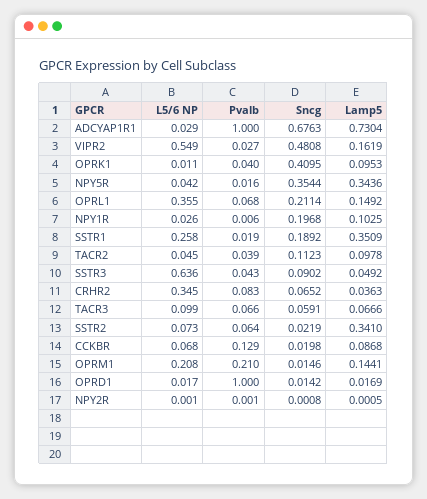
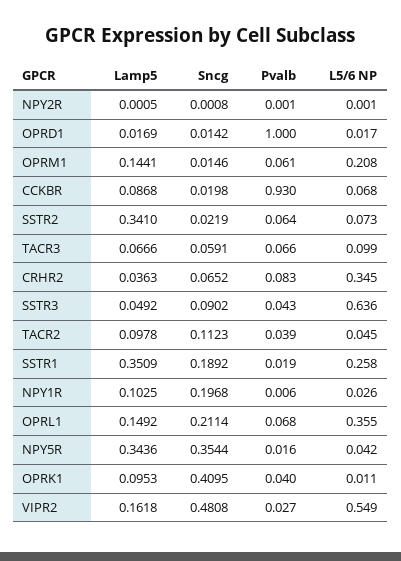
L5/6 NP, ADCYAP1R1: 0.029 -> none
Pvalb, ADCYAP1R1: 1 -> none
Sncg, ADCYAP1R1: 0.6763 -> none
Lamp5, ADCYAP1R1: 0.7304 -> none
Lamp5, VIPR2: 0.1619 -> 0.1618
Pvalb, CCKBR: 0.129 -> 0.93
Pvalb, OPRM1: 0.21 -> 0.061

